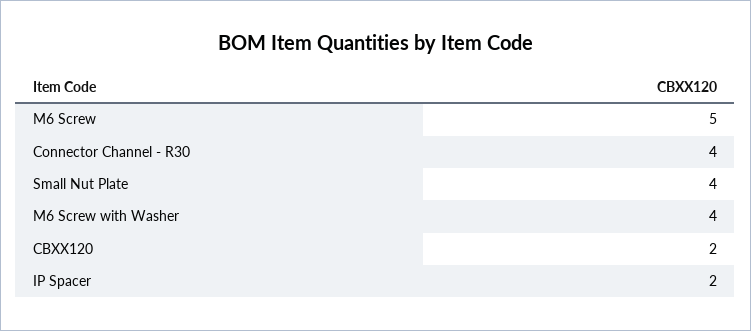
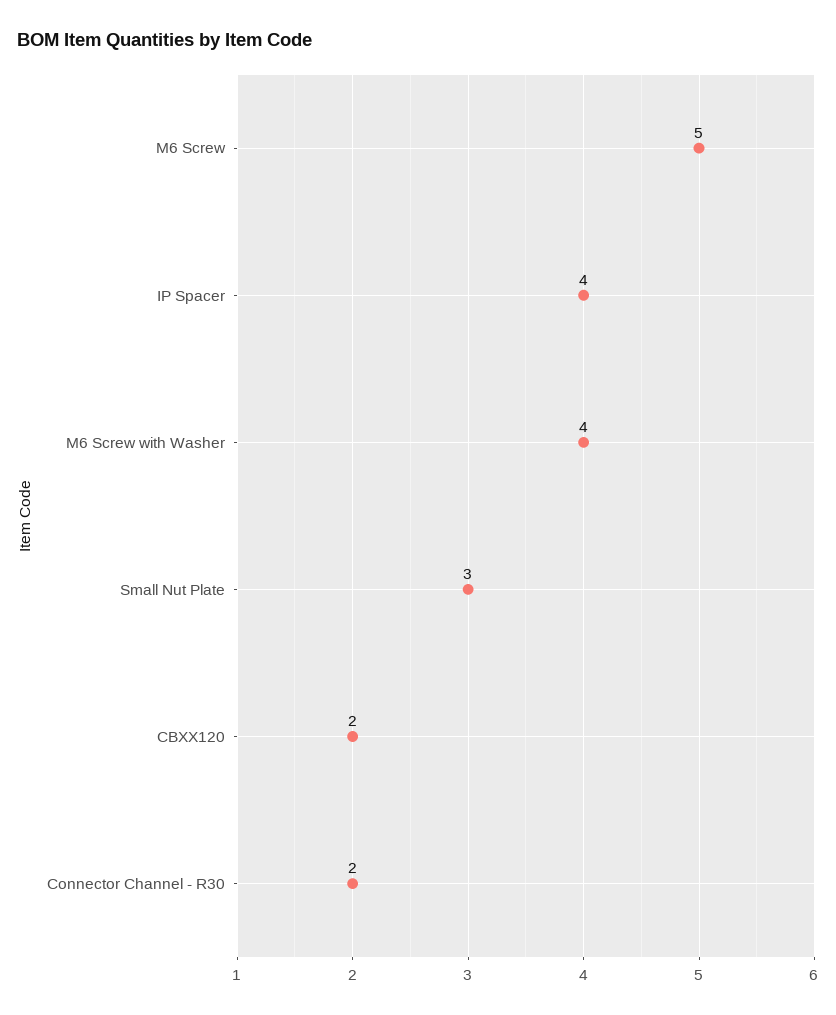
Connector Channel - R30: 4 -> 2
Small Nut Plate: 4 -> 3
IP Spacer: 2 -> 4

